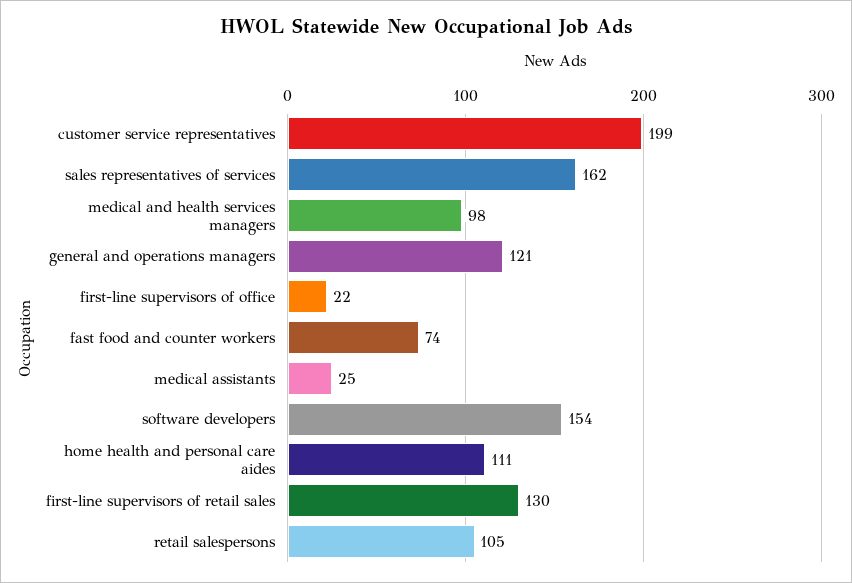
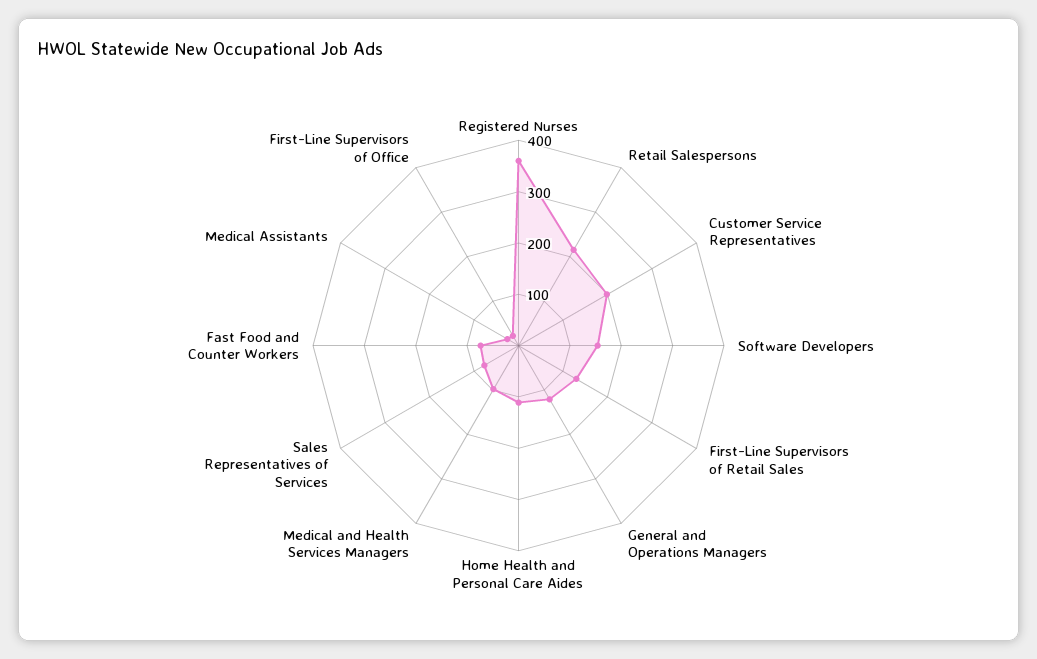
sales representatives of services: 162 -> 80
retail salespersons: 105 -> 220
Registered Nurses: none -> 360

